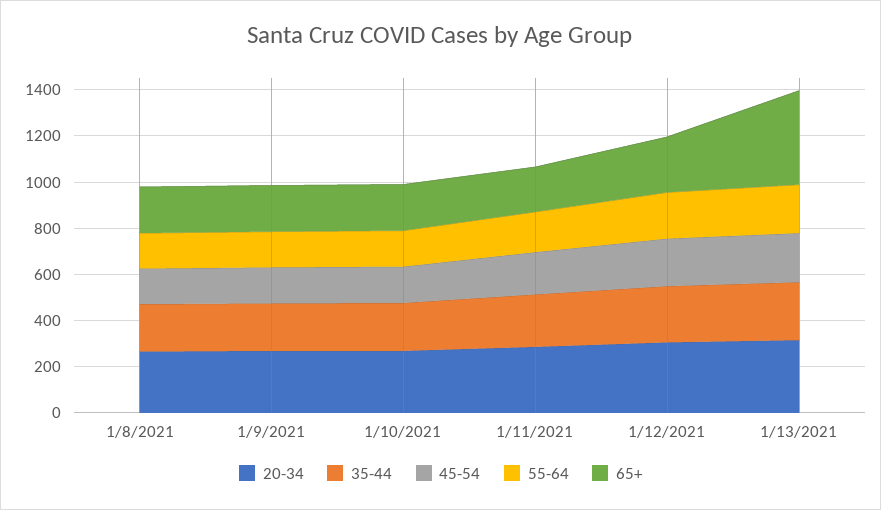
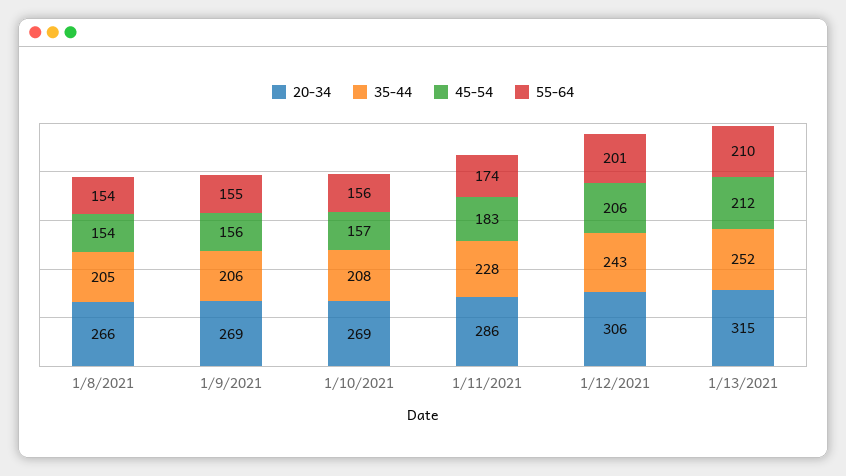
65+, 1/8/2021: 200 -> none
65+, 1/9/2021: 200 -> none
65+, 1/10/2021: 200 -> none
65+, 1/11/2021: 200 -> none
65+, 1/12/2021: 250 -> none
65+, 1/13/2021: 400 -> none

